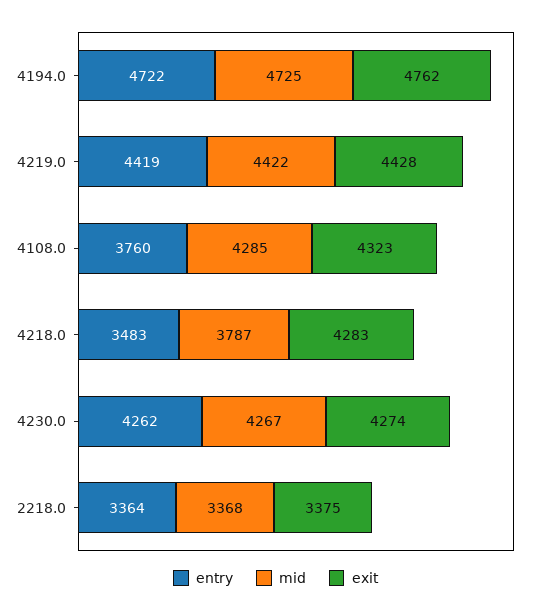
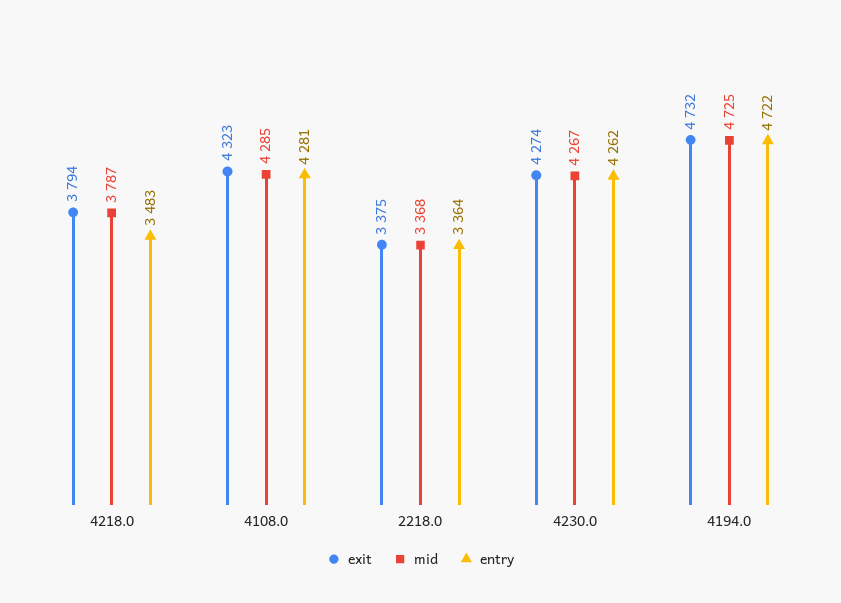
exit, 4194.0: 4762 -> 4732
entry, 4219.0: 4419 -> none
mid, 4219.0: 4422 -> none
exit, 4219.0: 4428 -> none
entry, 4108.0: 3760 -> 4281
exit, 4218.0: 4283 -> 3794

